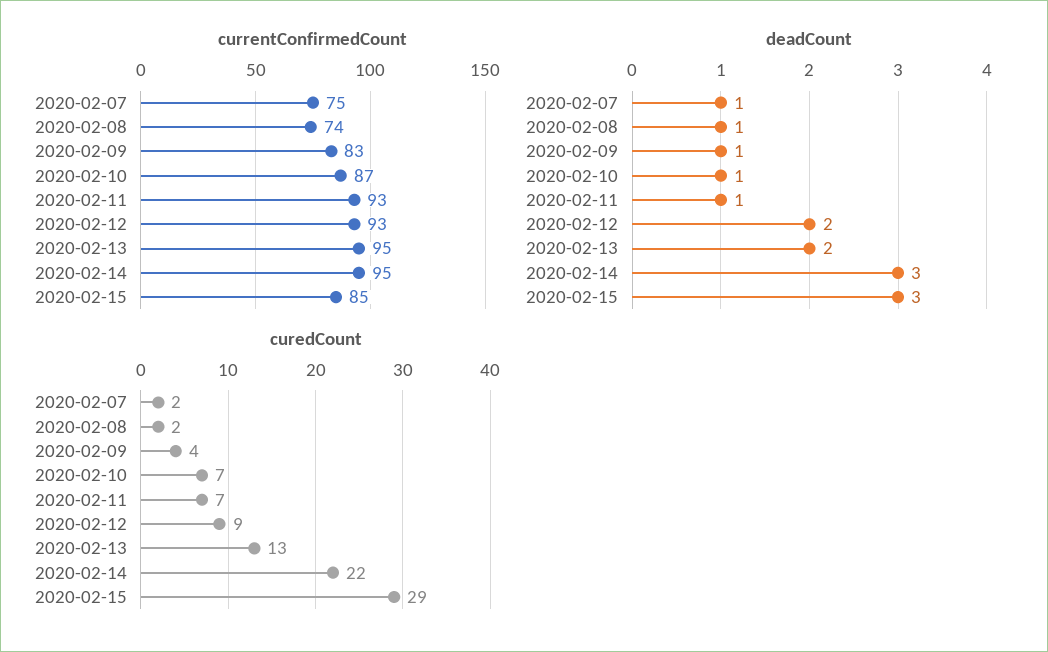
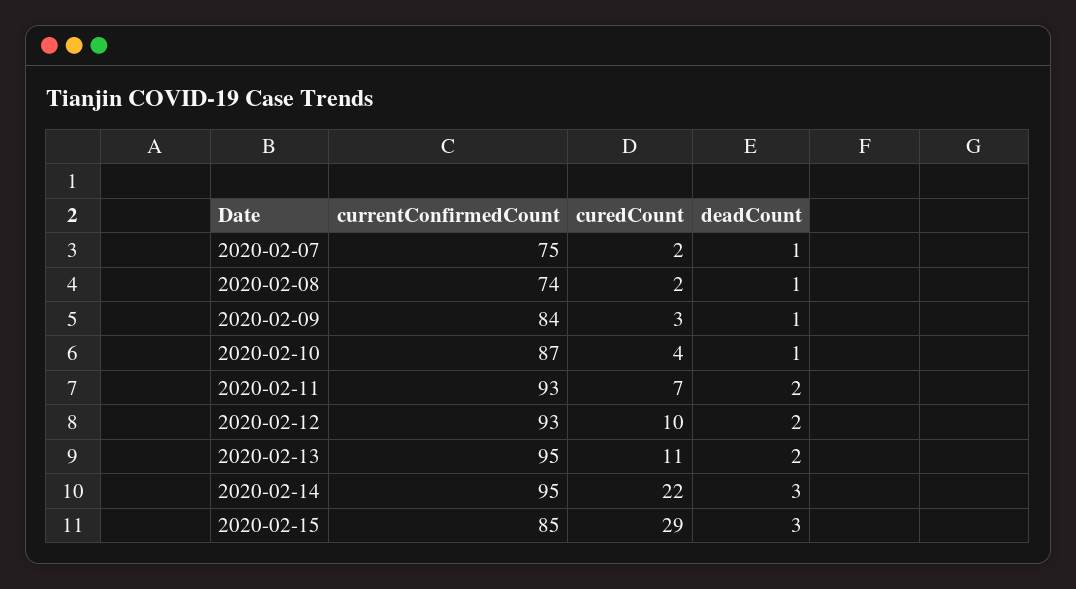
currentConfirmedCount, 2020-02-09: 83 -> 84
deadCount, 2020-02-11: 1 -> 2
curedCount, 2020-02-09: 4 -> 3
curedCount, 2020-02-10: 7 -> 4
curedCount, 2020-02-12: 9 -> 10
curedCount, 2020-02-13: 13 -> 11

